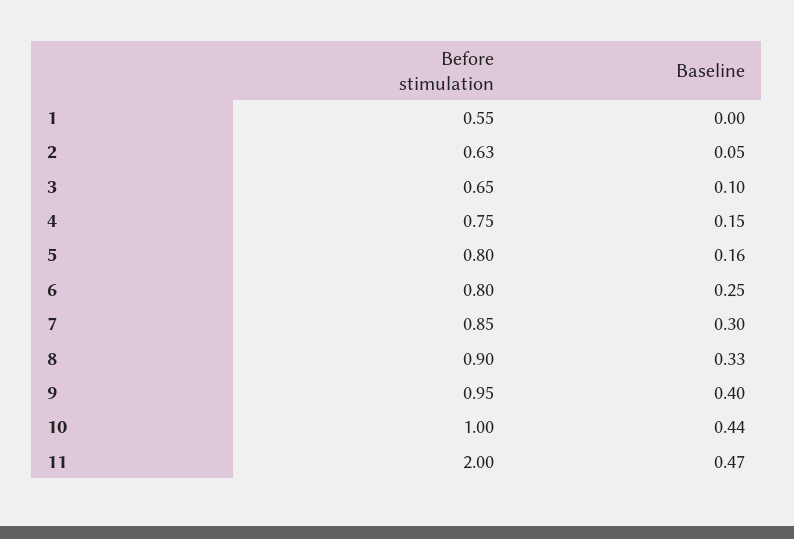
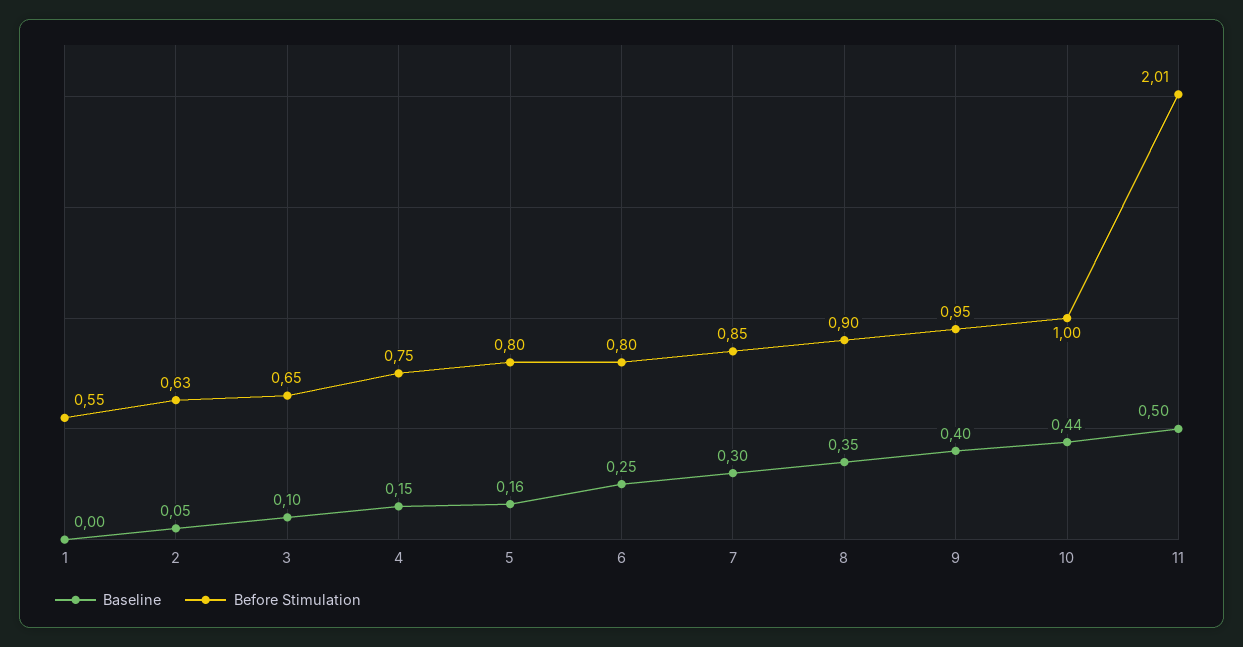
Baseline, 8: 0.33 -> 0.35
Before stimulation, 11: 2 -> 2.01
Baseline, 11: 0.47 -> 0.5

